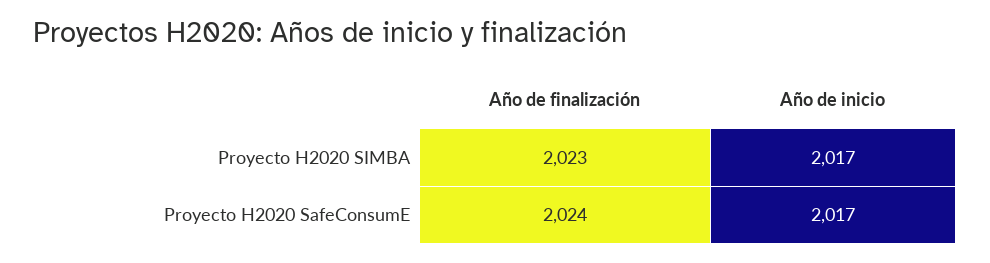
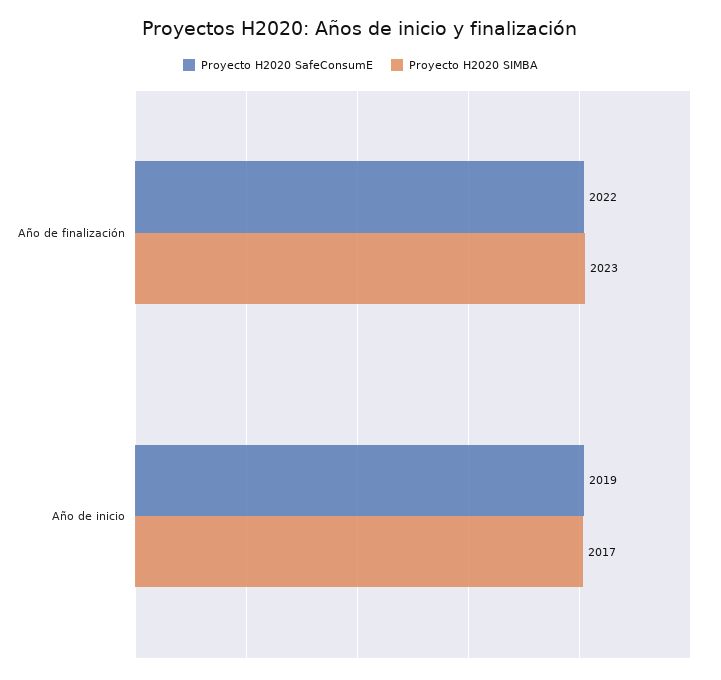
Proyecto H2020 SafeConsumE, Año de finalización: 2024 -> 2022
Proyecto H2020 SafeConsumE, Año de inicio: 2017 -> 2019

